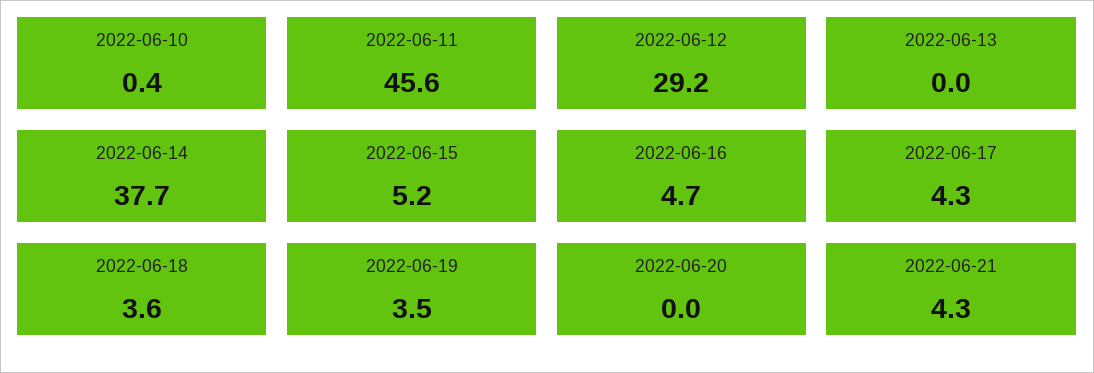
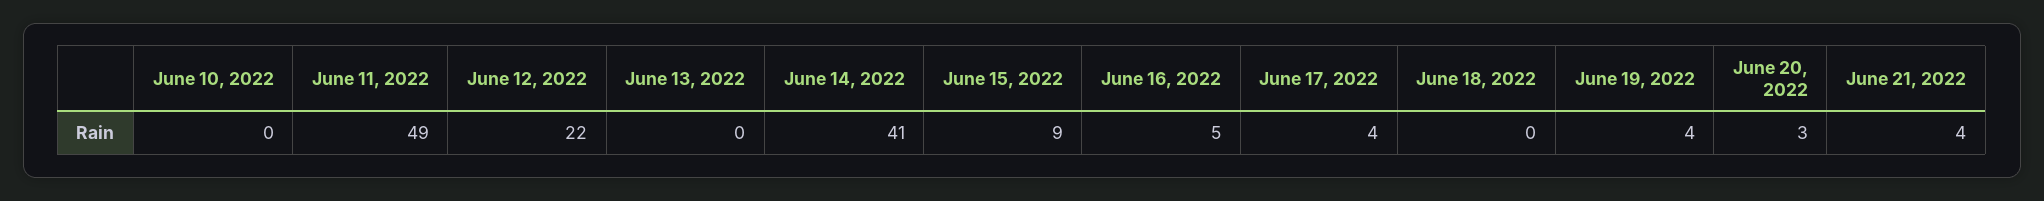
2022-06-11: 45.6 -> 49
2022-06-12: 29.2 -> 22
2022-06-14: 37.7 -> 41
2022-06-15: 5.2 -> 9
2022-06-18: 3.6 -> 0
2022-06-20: 0 -> 3

